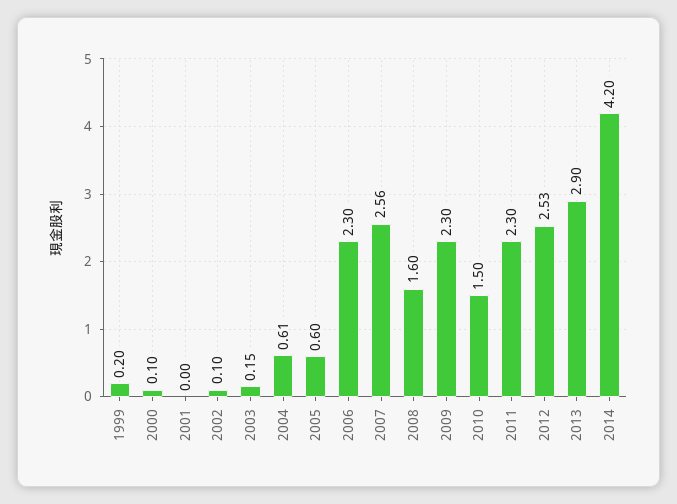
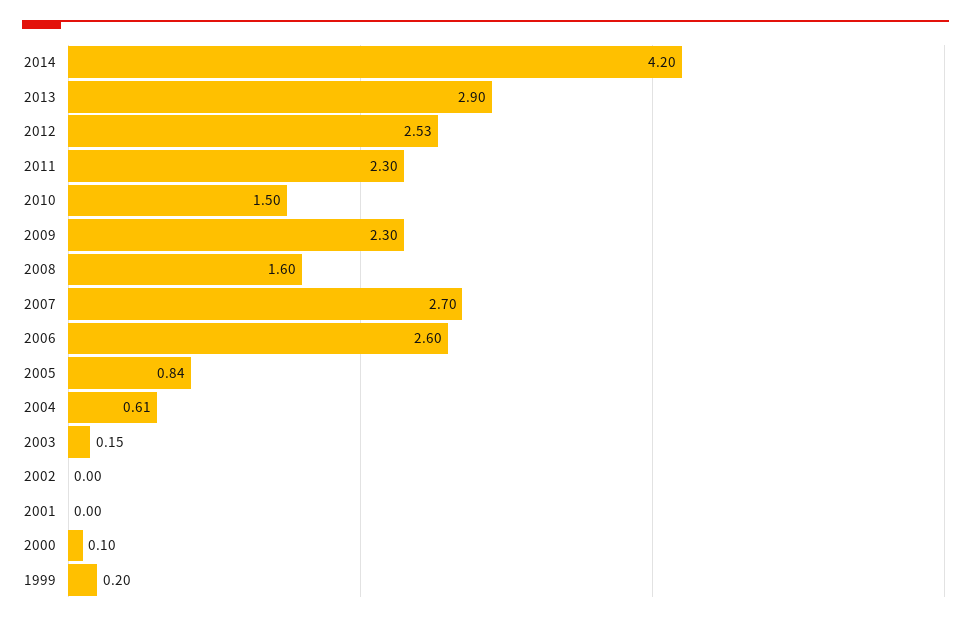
2002: 0.1 -> 0
2005: 0.6 -> 0.84
2006: 2.3 -> 2.6
2007: 2.56 -> 2.7

